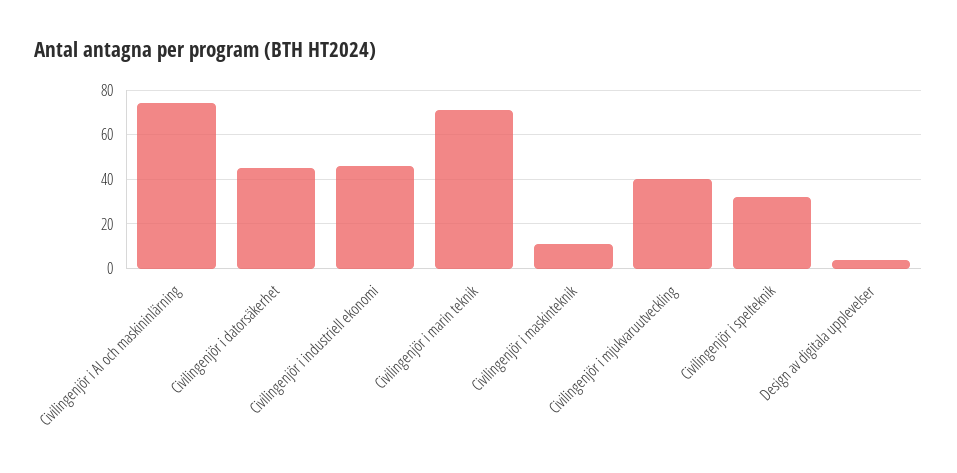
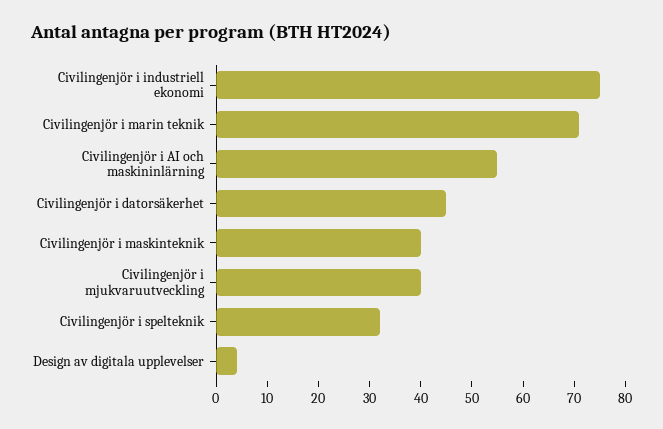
Civilingenjör i AI och maskininlärning: 75 -> 55
Civilingenjör i industriell ekonomi: 45 -> 75
Civilingenjör i maskinteknik: 10 -> 40

